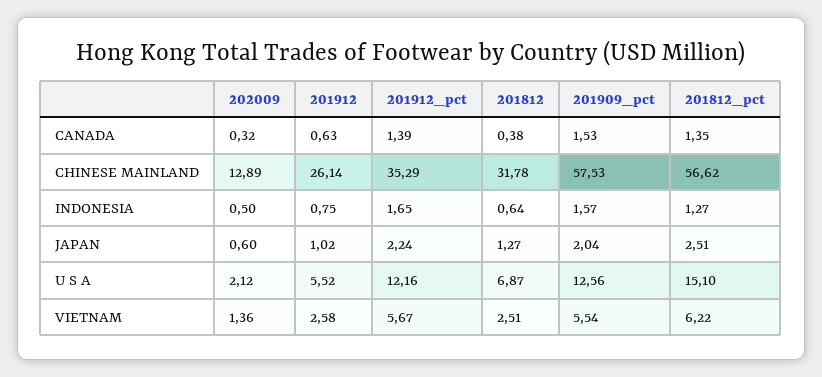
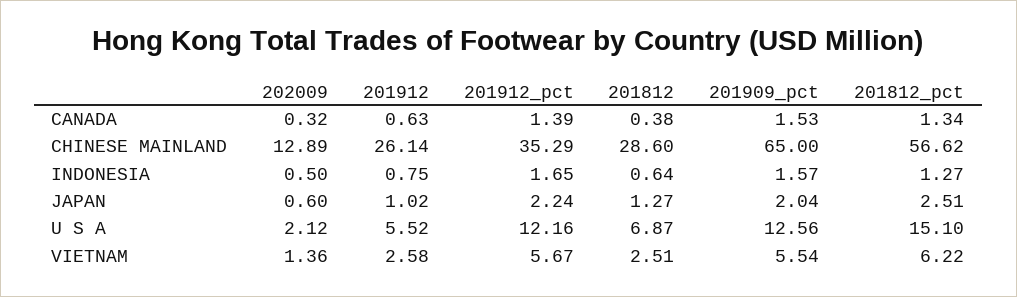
201812_pct, CANADA: 1.35 -> 1.34
201812, CHINESE MAINLAND: 31.78 -> 28.6
201909_pct, CHINESE MAINLAND: 57.53 -> 65

